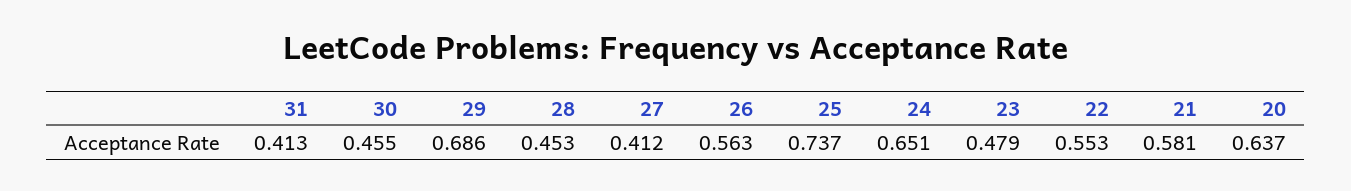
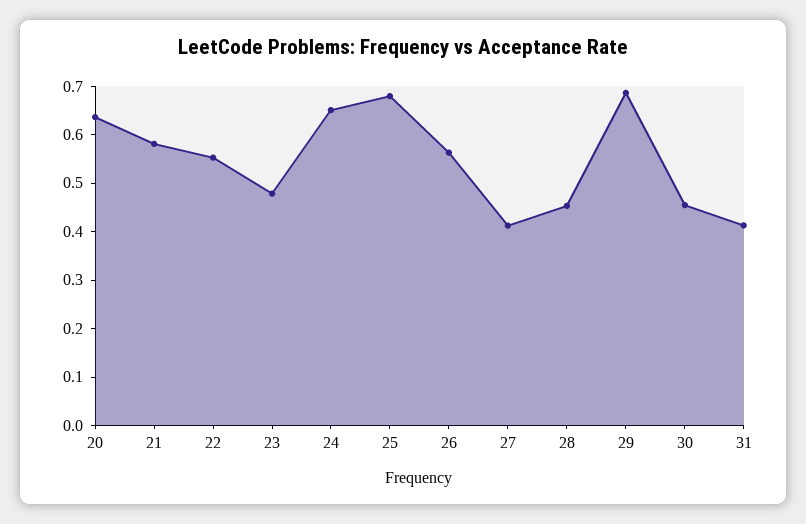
25: 0.737 -> 0.68

